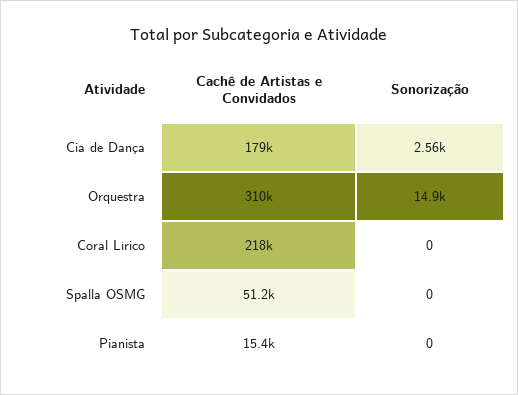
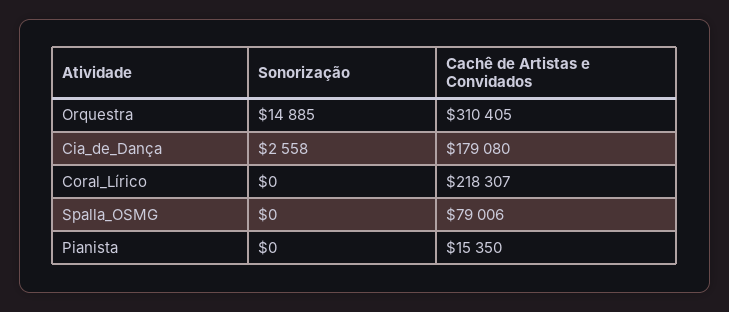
Cachê de Artistas e Convidados, Spalla OSMG: 51200 -> 79006

